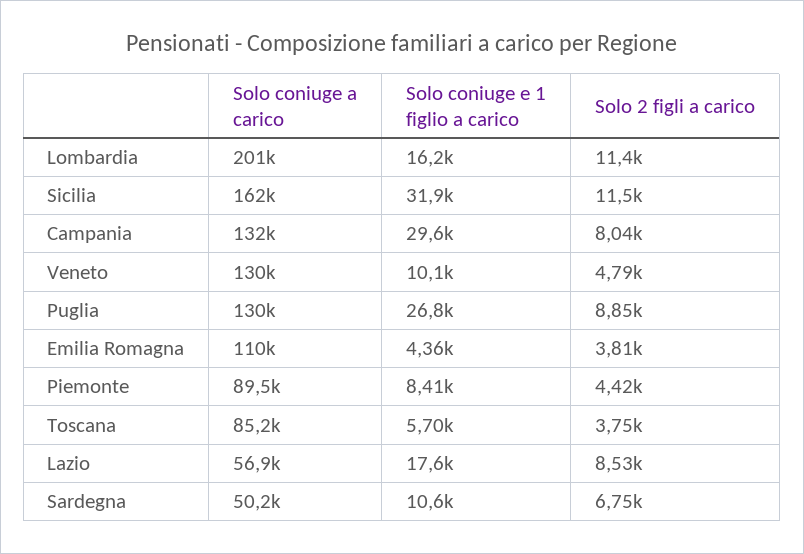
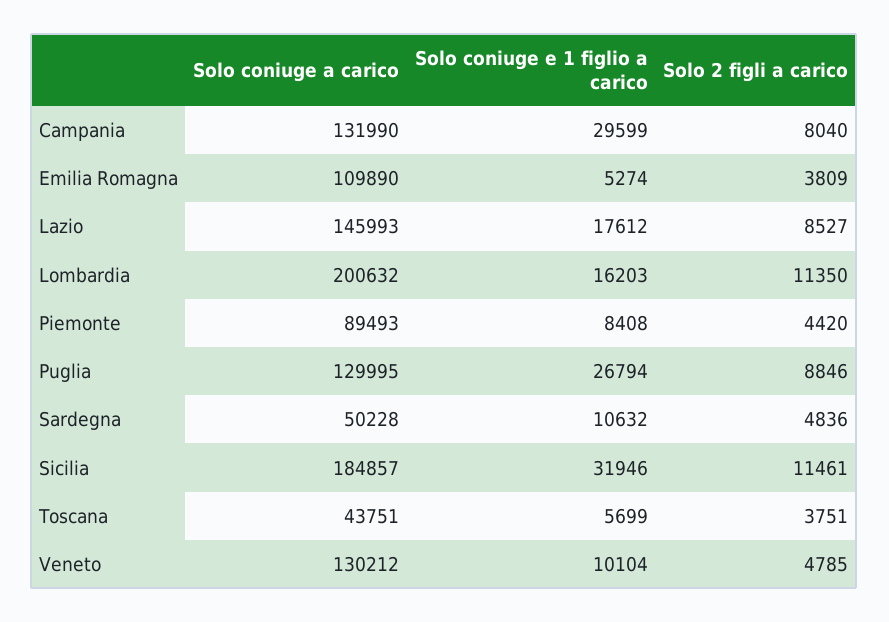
Solo coniuge a carico, Sicilia: 162000 -> 184857
Solo coniuge e 1 figlio a carico, Emilia Romagna: 4360 -> 5274
Solo coniuge a carico, Toscana: 85200 -> 43751
Solo coniuge a carico, Lazio: 56900 -> 145993
Solo 2 figli a carico, Sardegna: 6750 -> 4836

